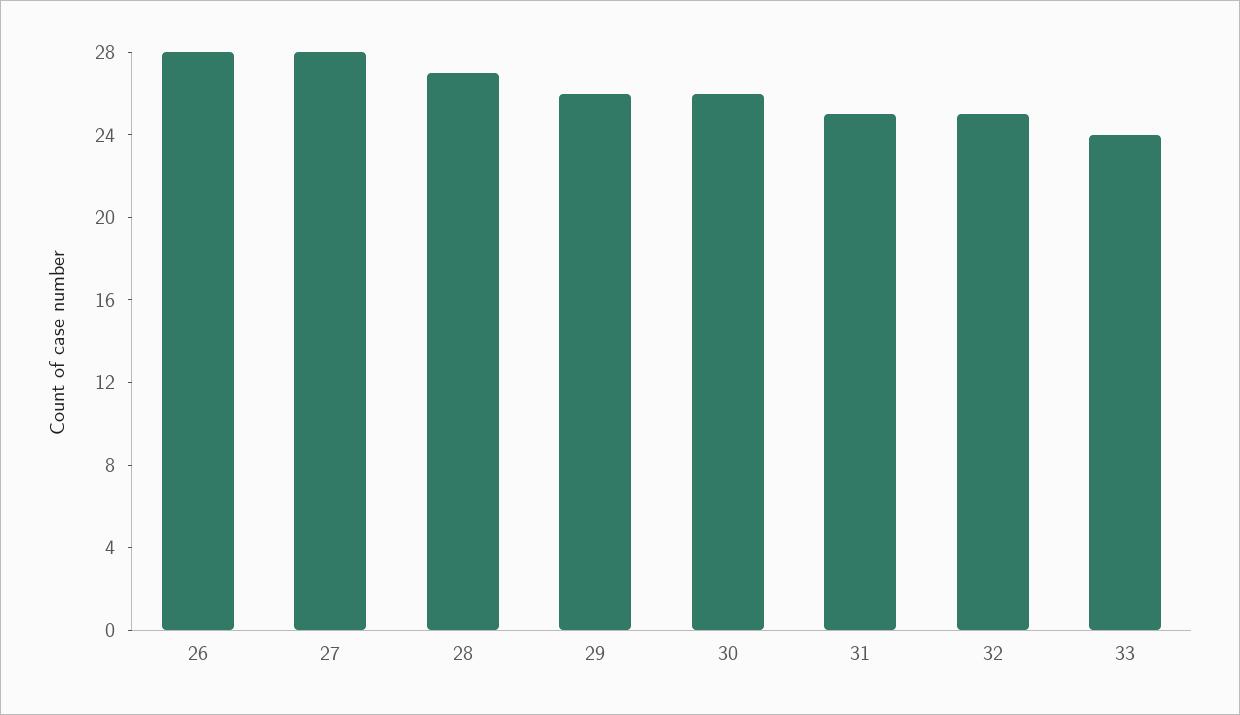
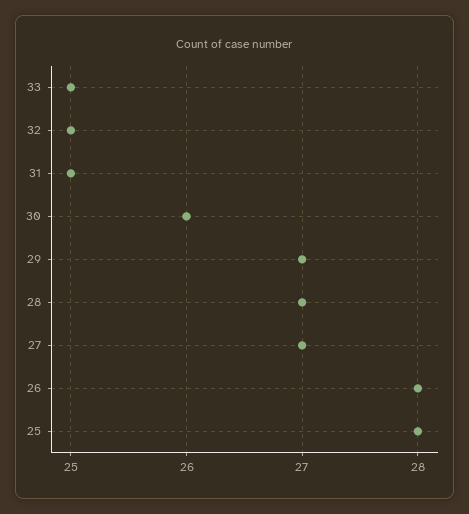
27: 28 -> 27
29: 26 -> 27
33: 24 -> 25
25: none -> 28

